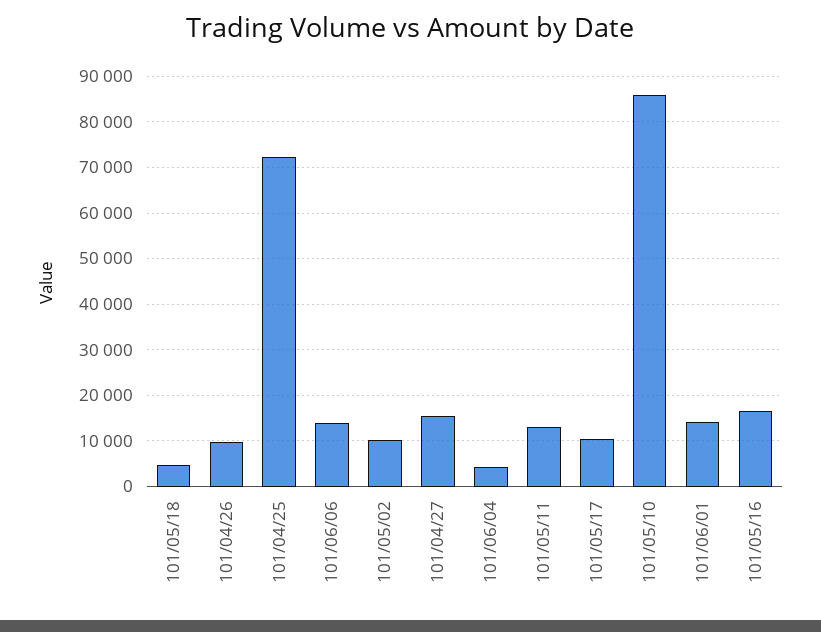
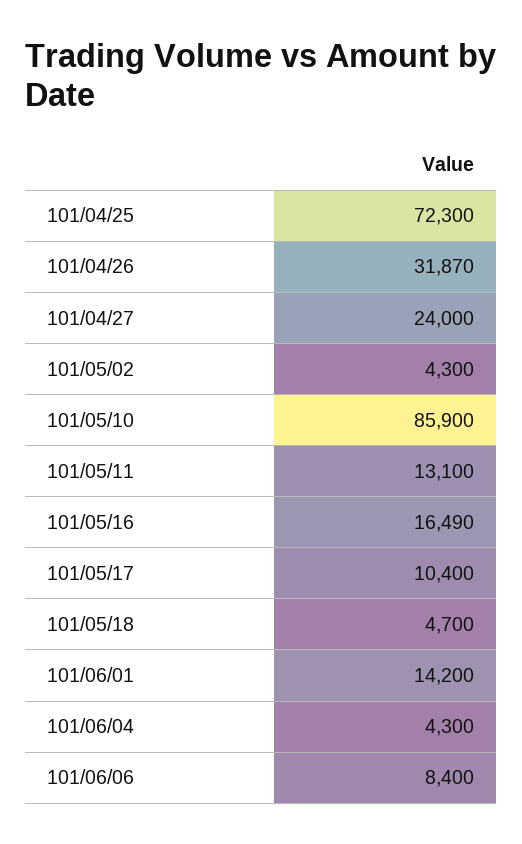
101/04/26: 10000 -> 31870
101/06/06: 14000 -> 8400
101/05/02: 10000 -> 4300
101/04/27: 16000 -> 24000

